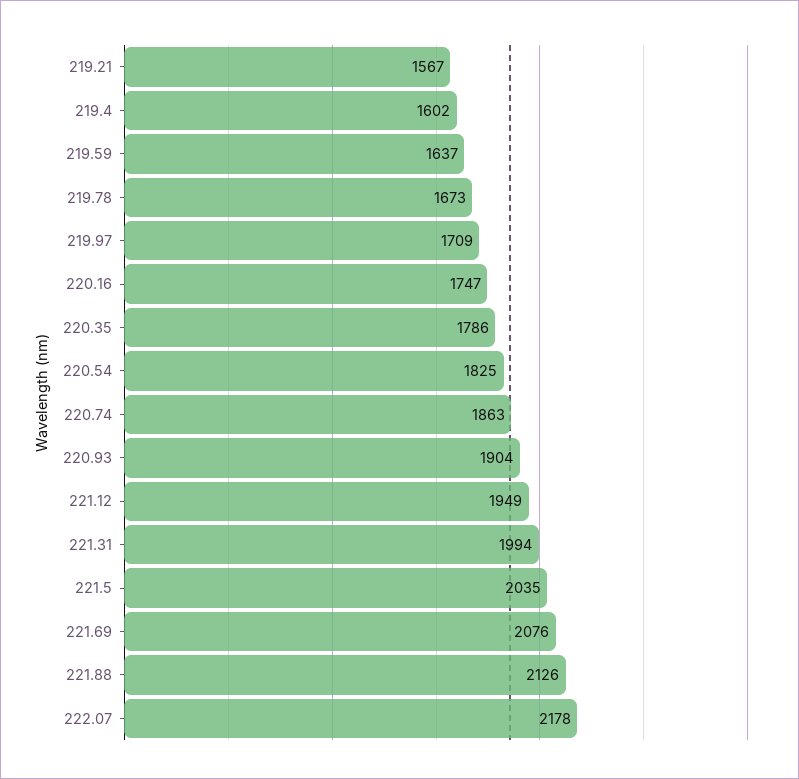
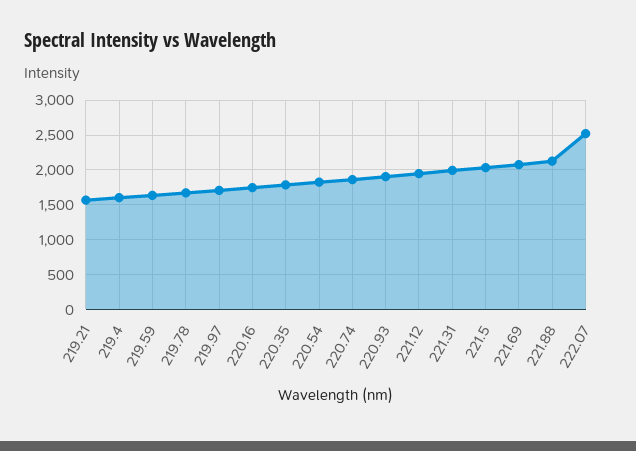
222.07: 2178 -> 2500

